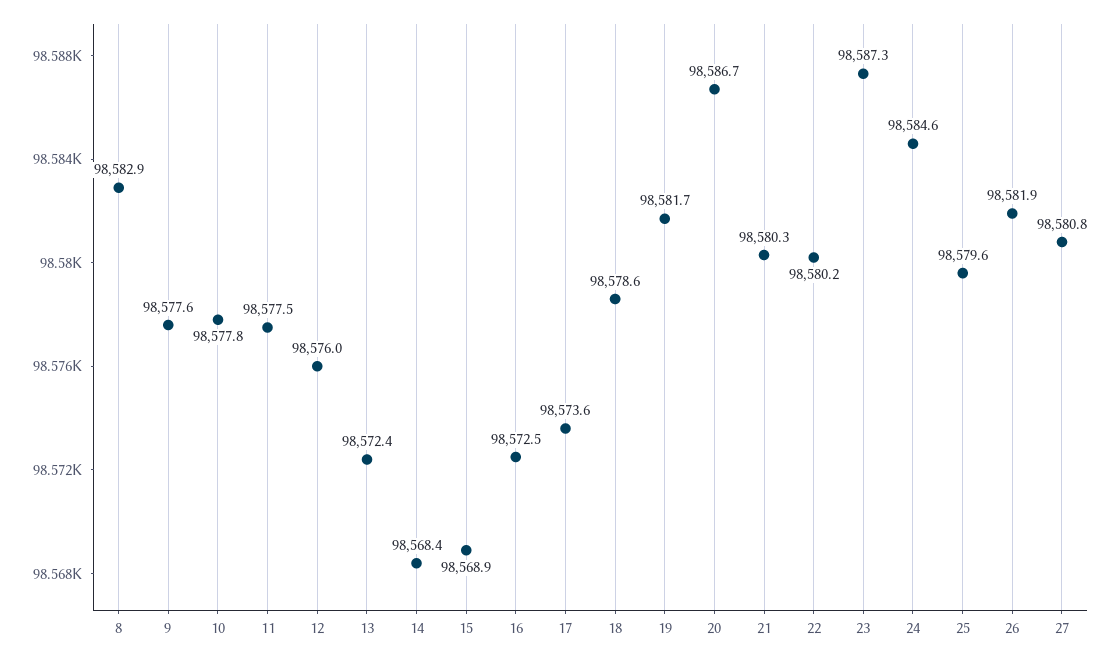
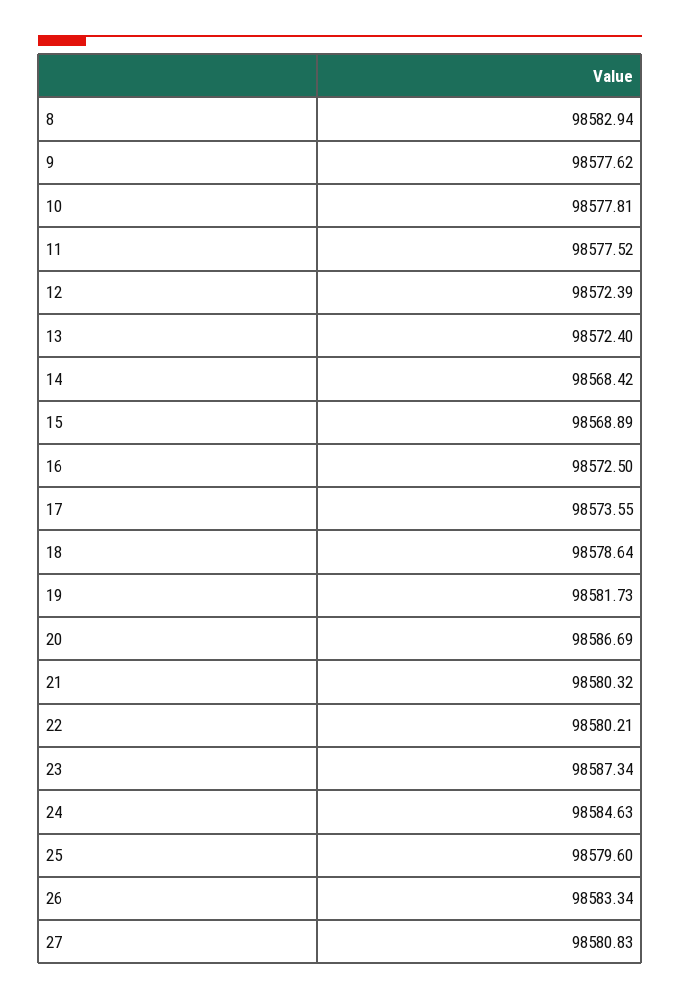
12: 98576 -> 98572.39
26: 98581.9 -> 98583.34

